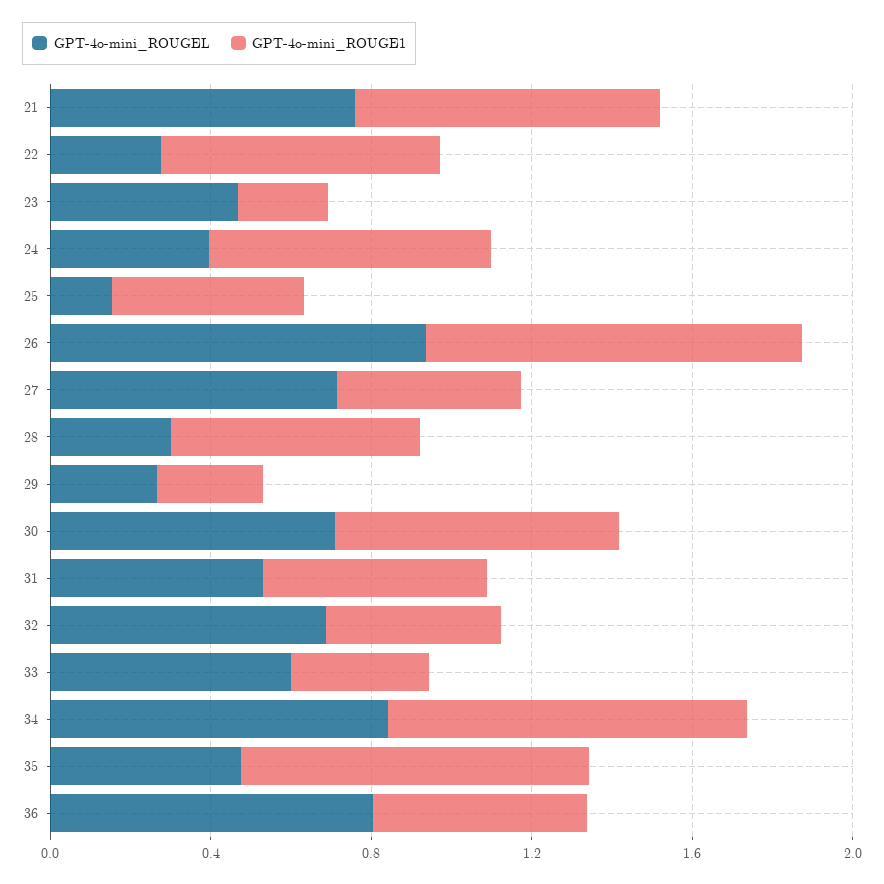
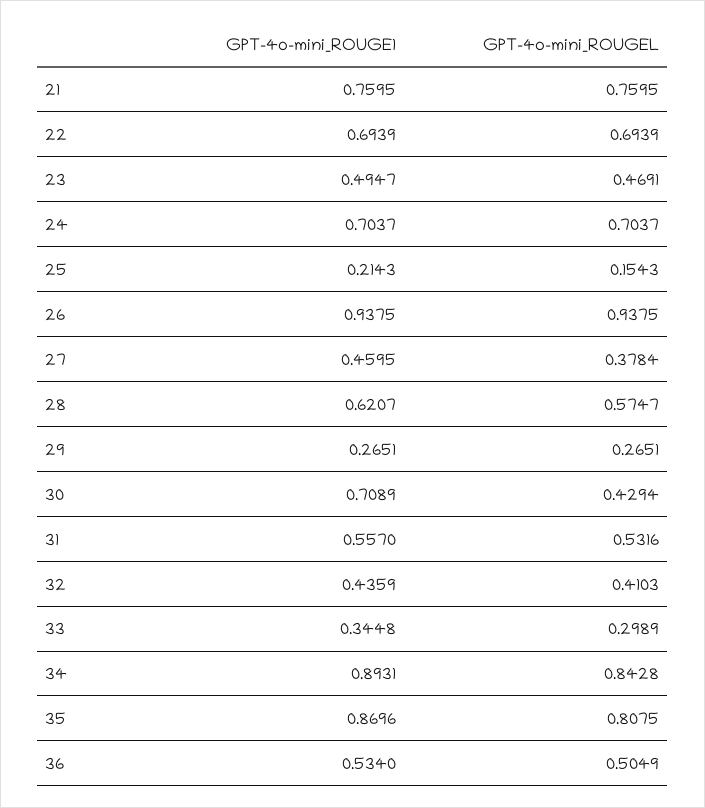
GPT-4o-mini_ROUGEL, 22: 0.3 -> 0.6939
GPT-4o-mini_ROUGE1, 23: 0.2 -> 0.4947
GPT-4o-mini_ROUGEL, 24: 0.4 -> 0.7037
GPT-4o-mini_ROUGE1, 25: 0.5 -> 0.2143
GPT-4o-mini_ROUGEL, 27: 0.7 -> 0.3784
GPT-4o-mini_ROUGEL, 28: 0.3 -> 0.5747
GPT-4o-mini_ROUGEL, 30: 0.7 -> 0.4294
GPT-4o-mini_ROUGEL, 32: 0.7 -> 0.4103
GPT-4o-mini_ROUGEL, 33: 0.6 -> 0.2989
GPT-4o-mini_ROUGEL, 35: 0.5 -> 0.8075
GPT-4o-mini_ROUGEL, 36: 0.8 -> 0.5049

